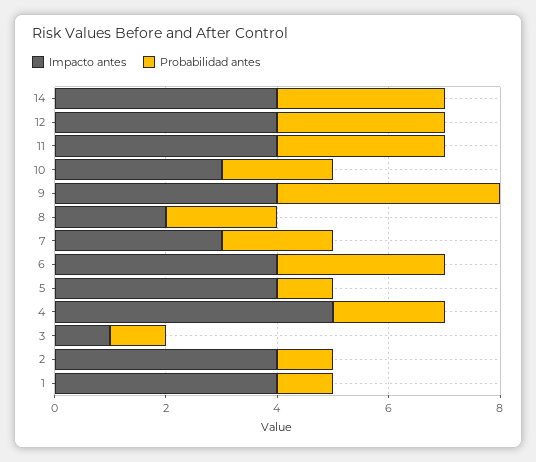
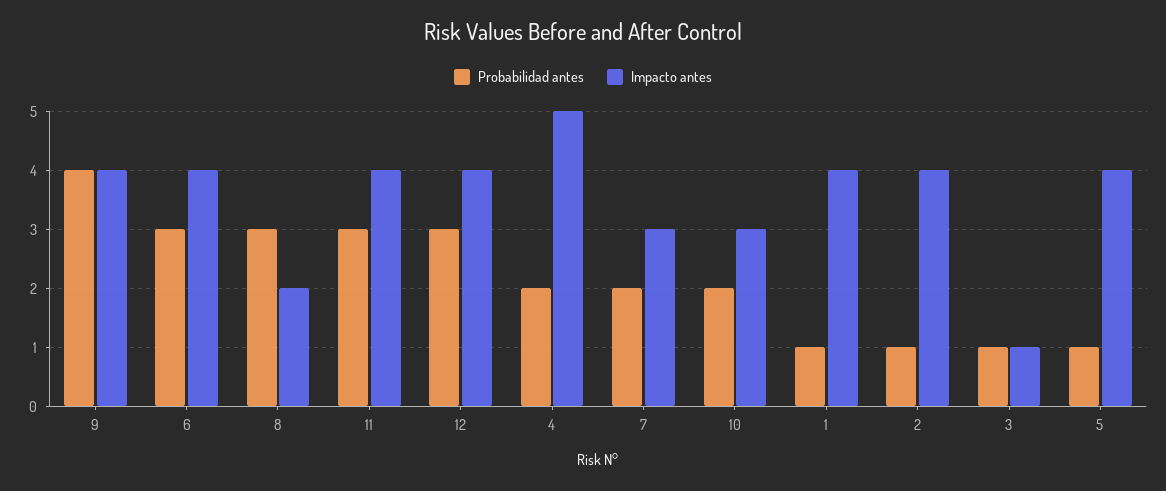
Impacto antes, 14: 4 -> none
Probabilidad antes, 14: 3 -> none
Probabilidad antes, 8: 2 -> 3

